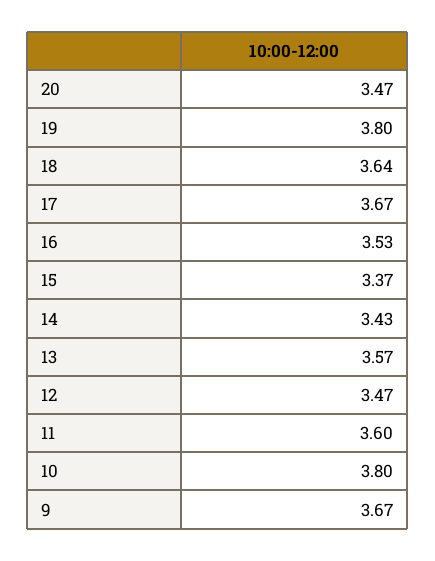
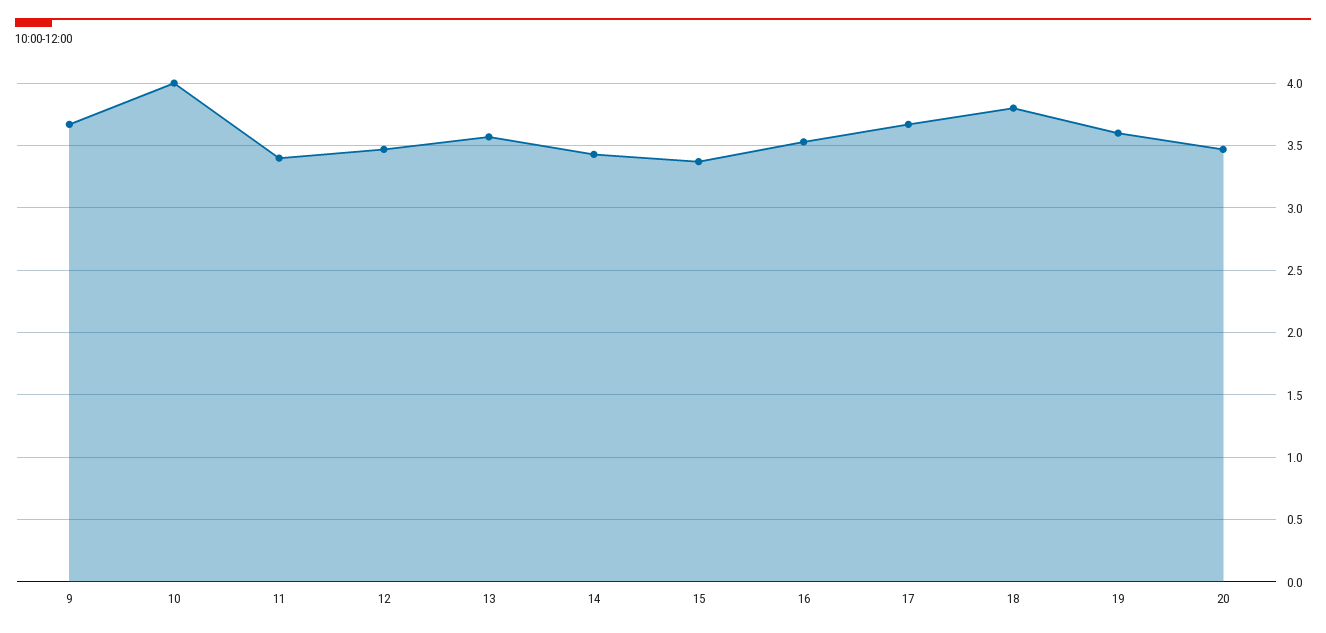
19: 3.8 -> 3.6
18: 3.64 -> 3.8
11: 3.6 -> 3.4
10: 3.8 -> 4

